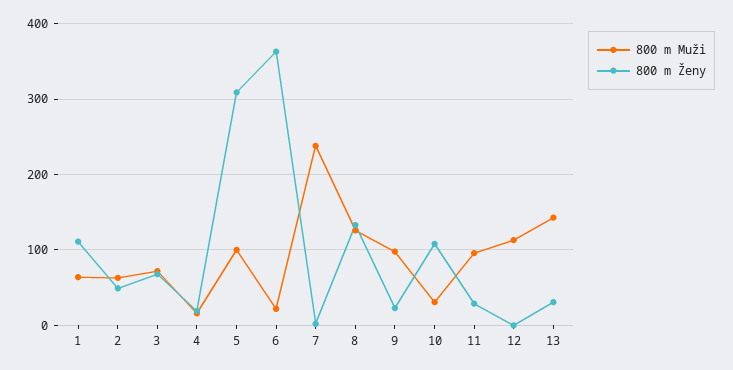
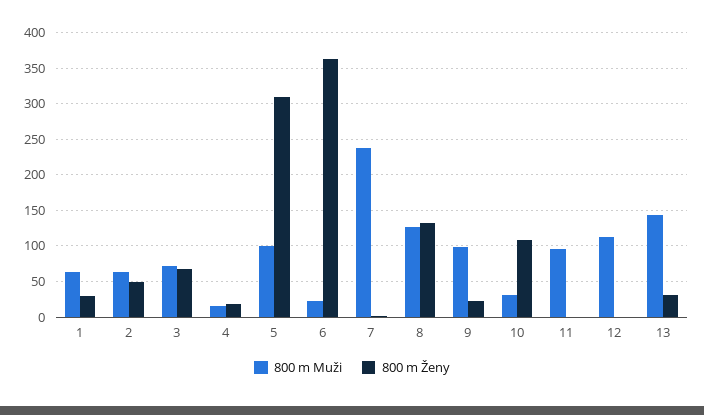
800 m Ženy, 1: 110 -> 30
800 m Ženy, 11: 30 -> 0

